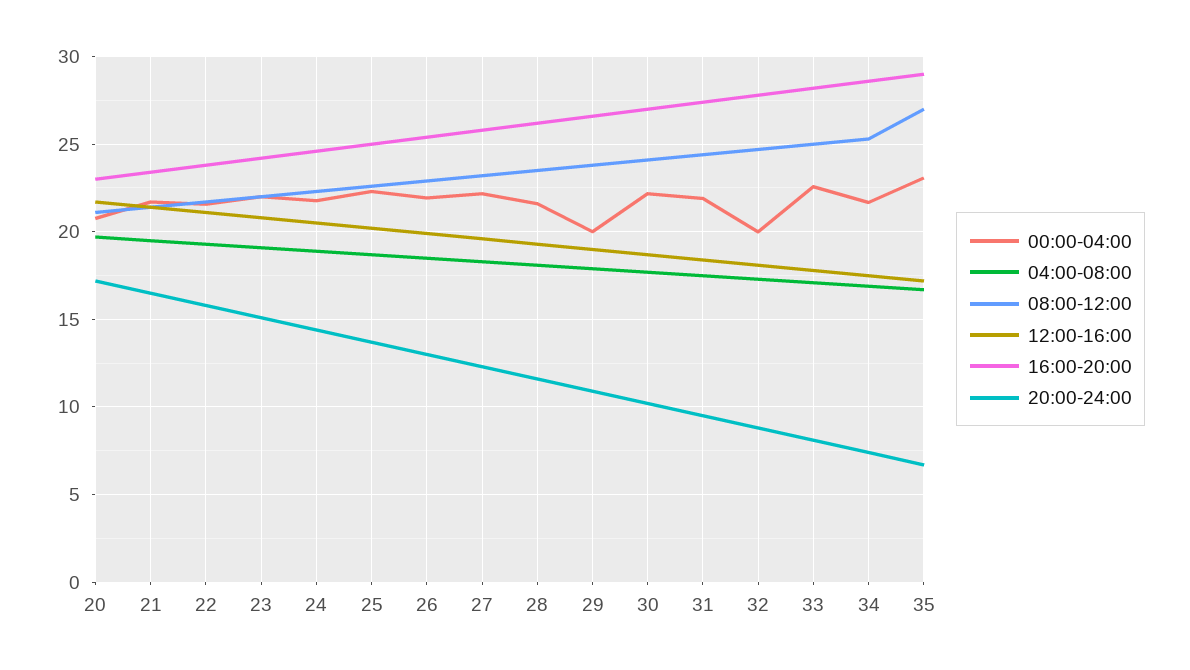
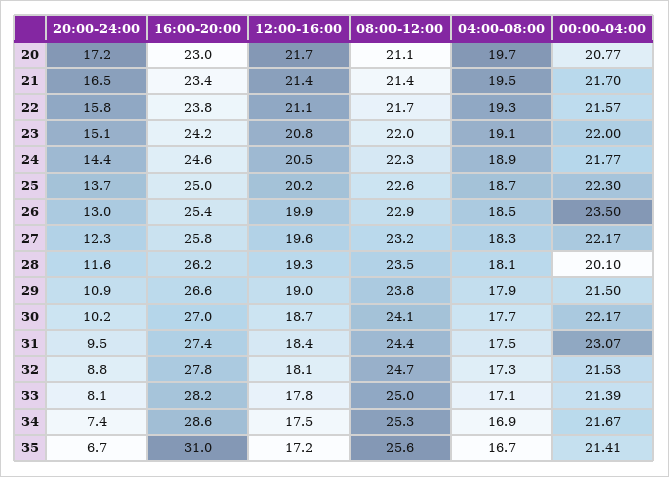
00:00-04:00, 26: 22 -> 23.5
00:00-04:00, 28: 21.5 -> 20.1
00:00-04:00, 29: 20 -> 21.5
00:00-04:00, 31: 22 -> 23.07
00:00-04:00, 32: 20 -> 21.53
00:00-04:00, 33: 22.5 -> 21.39
00:00-04:00, 35: 23 -> 21.41
08:00-12:00, 35: 27 -> 25.6
16:00-20:00, 35: 29 -> 31

